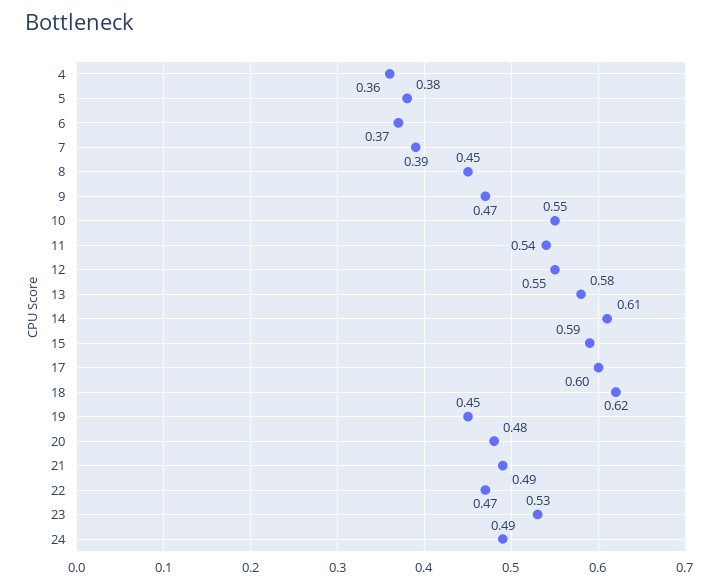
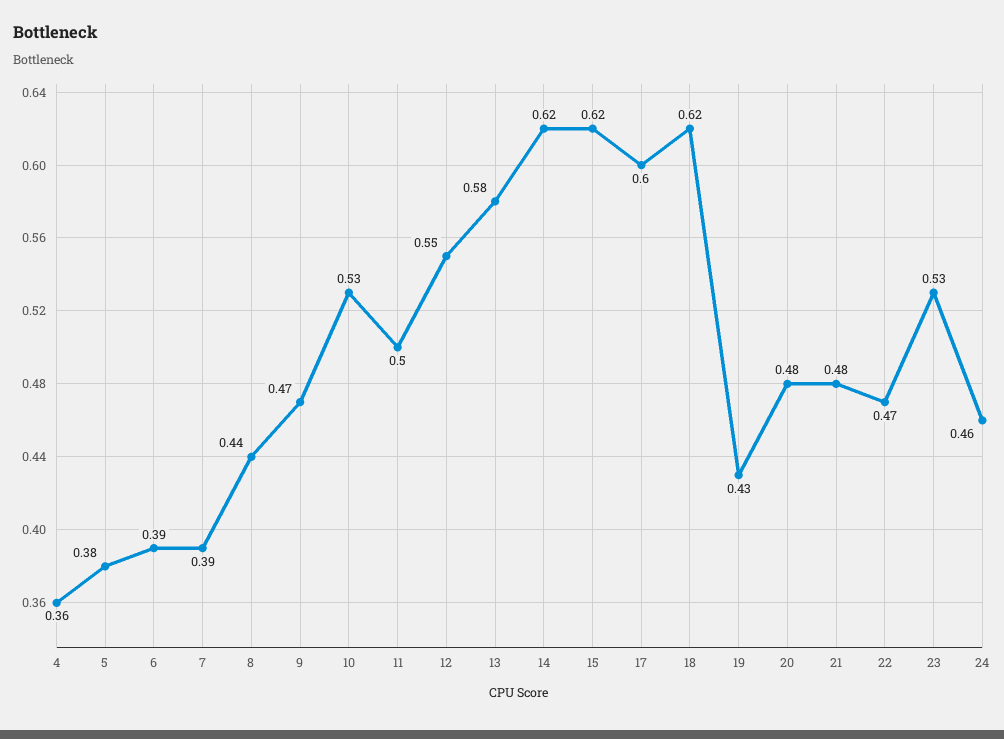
6: 0.37 -> 0.39
8: 0.45 -> 0.44
10: 0.55 -> 0.53
11: 0.54 -> 0.5
14: 0.61 -> 0.62
15: 0.59 -> 0.62
19: 0.45 -> 0.43
21: 0.49 -> 0.48
24: 0.49 -> 0.46

